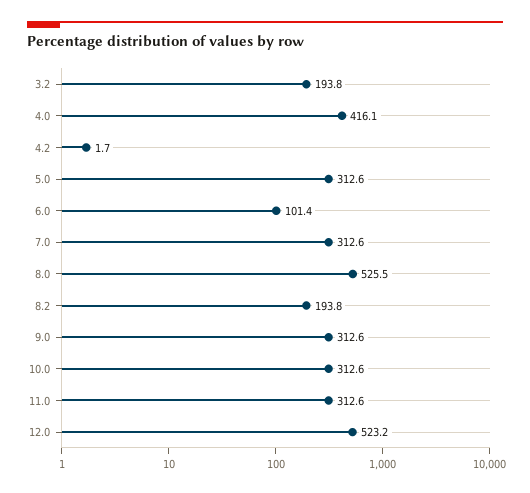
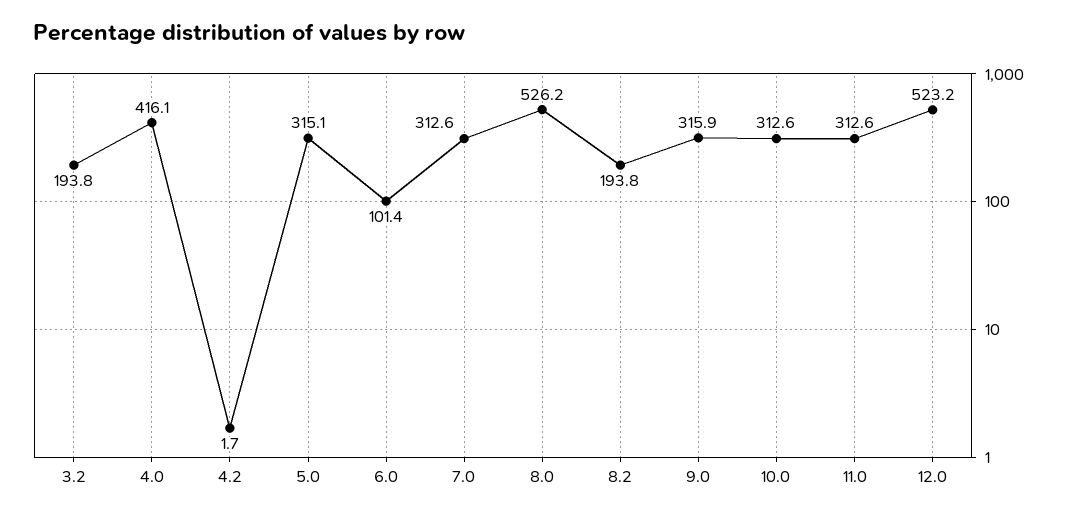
5.0: 312.6 -> 315.1
8.0: 525.5 -> 526.2
9.0: 312.6 -> 315.9

